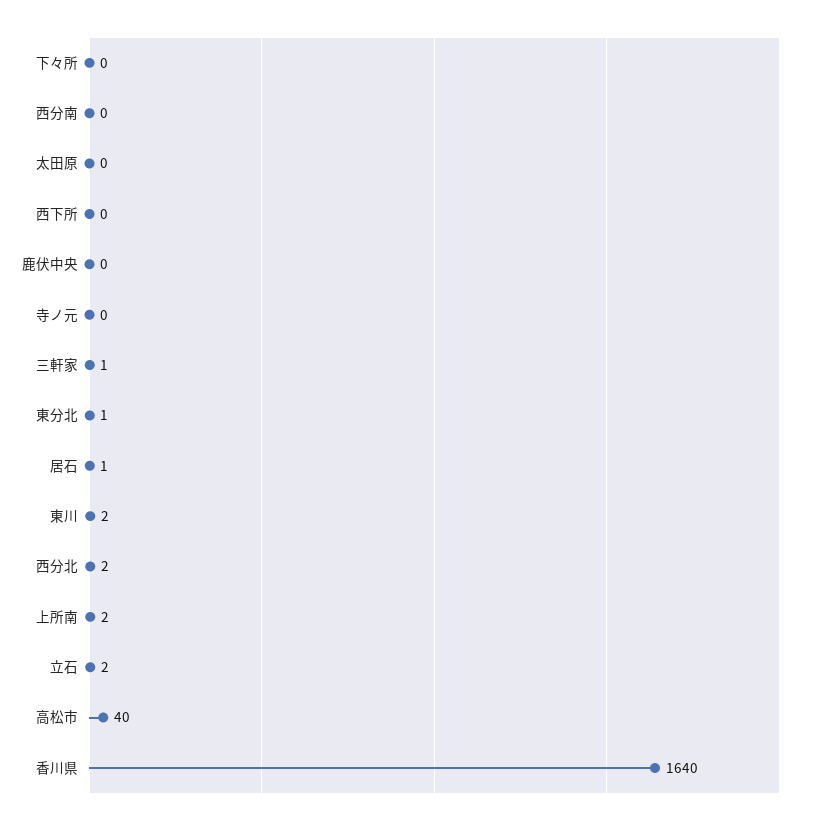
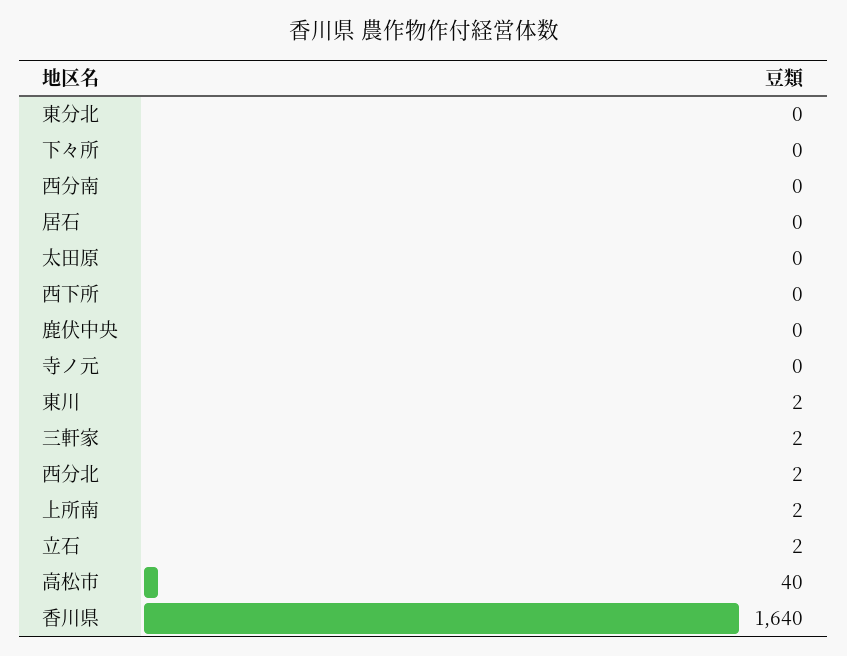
三軒家: 1 -> 2
東分北: 1 -> 0
居石: 1 -> 0

